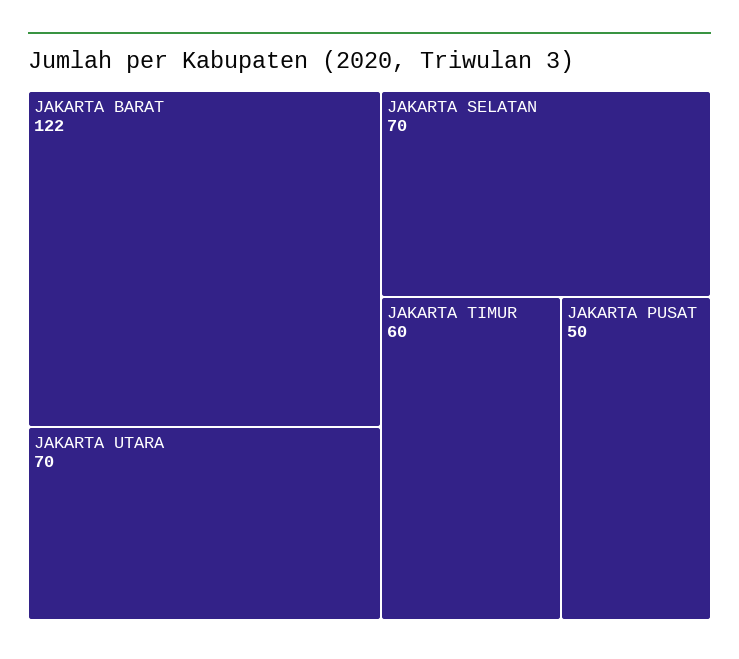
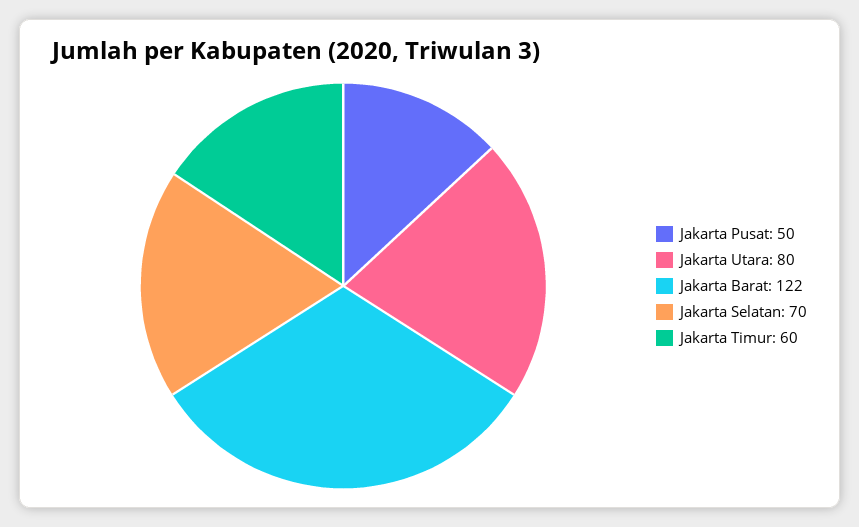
JAKARTA UTARA: 70 -> 80

